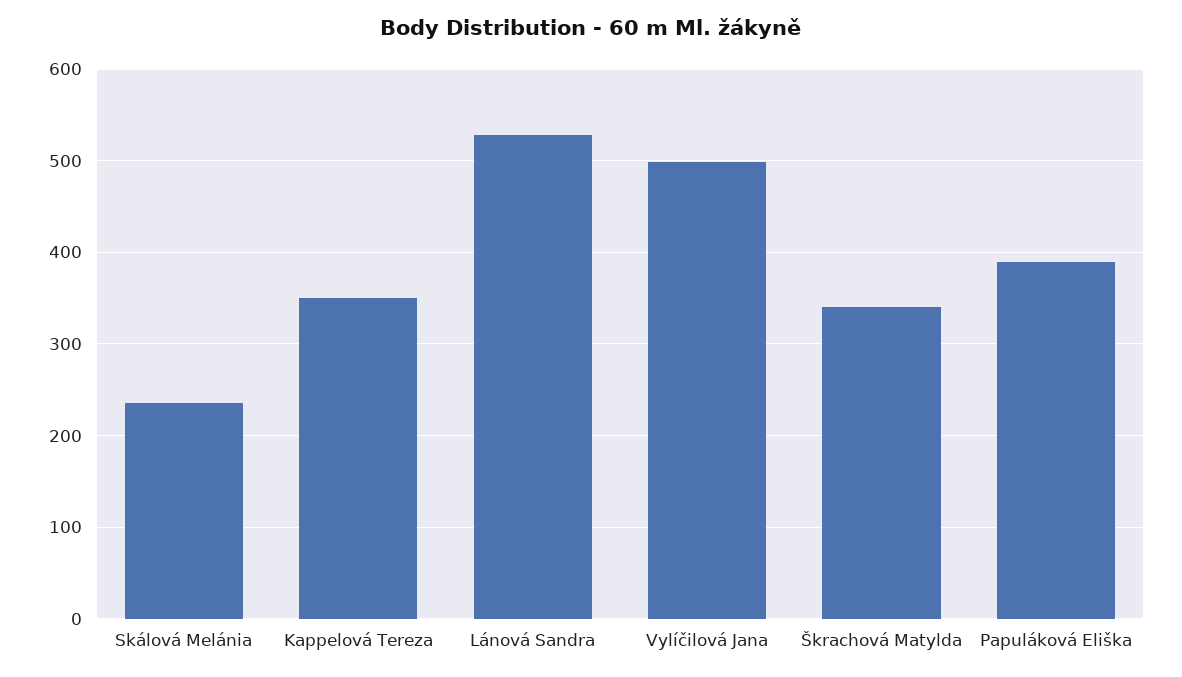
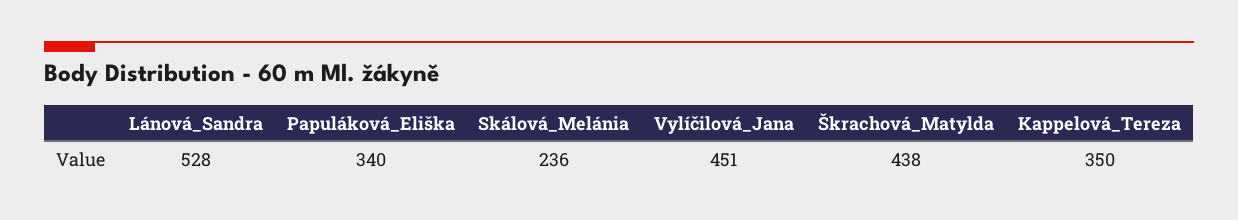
Vylíčilová Jana: 500 -> 451
Škrachová Matylda: 340 -> 438
Papuláková Eliška: 390 -> 340

